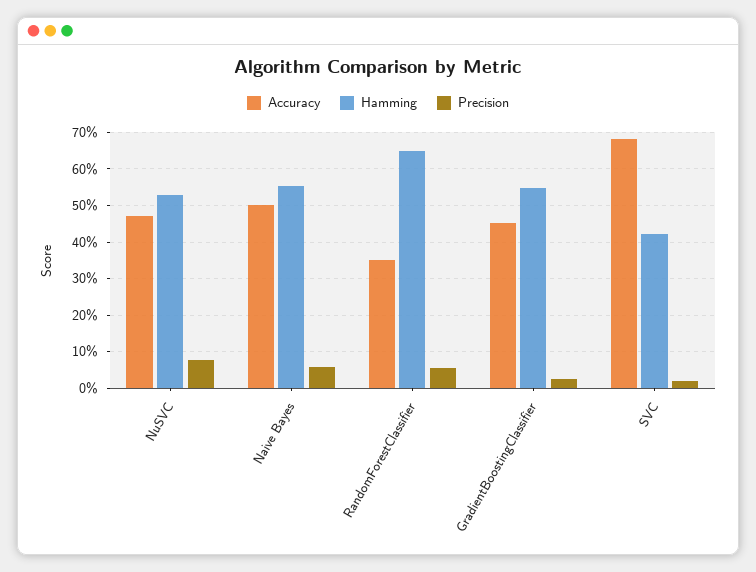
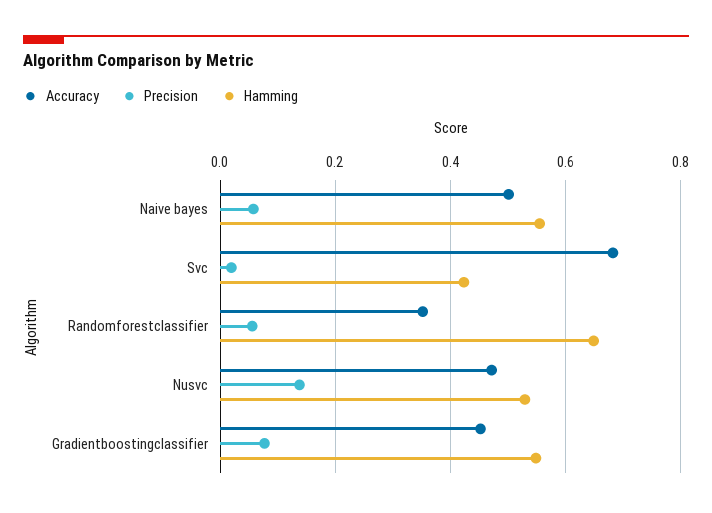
Precision, NuSVC: 0.08 -> 0.14
Precision, GradientBoostingClassifier: 0.02 -> 0.08

